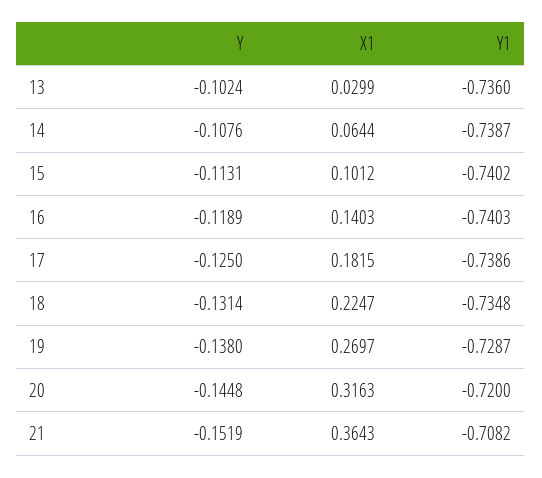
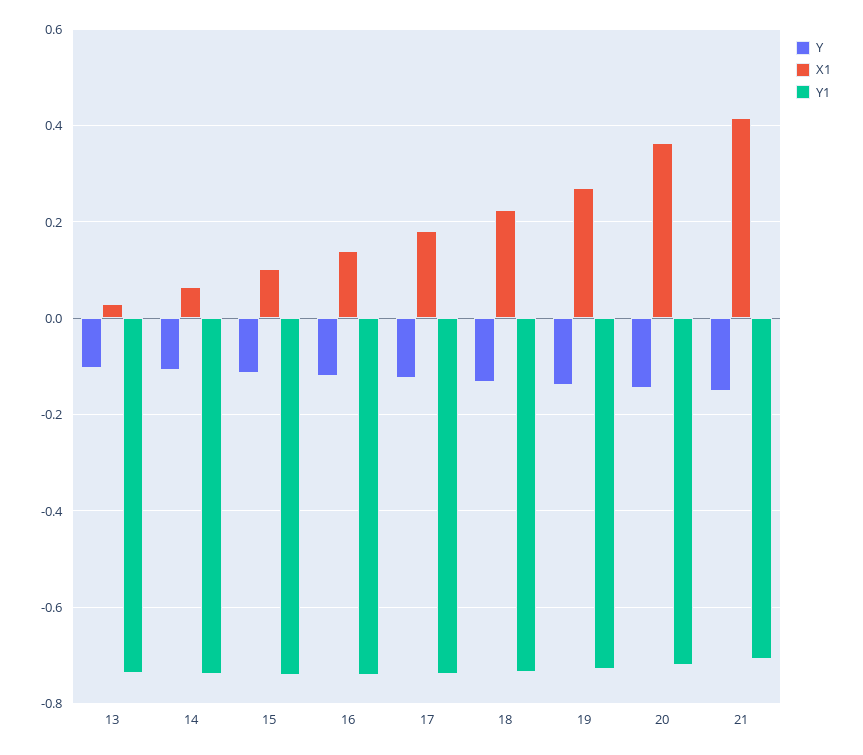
X1, 20: 0.3163 -> 0.36
X1, 21: 0.3643 -> 0.42

